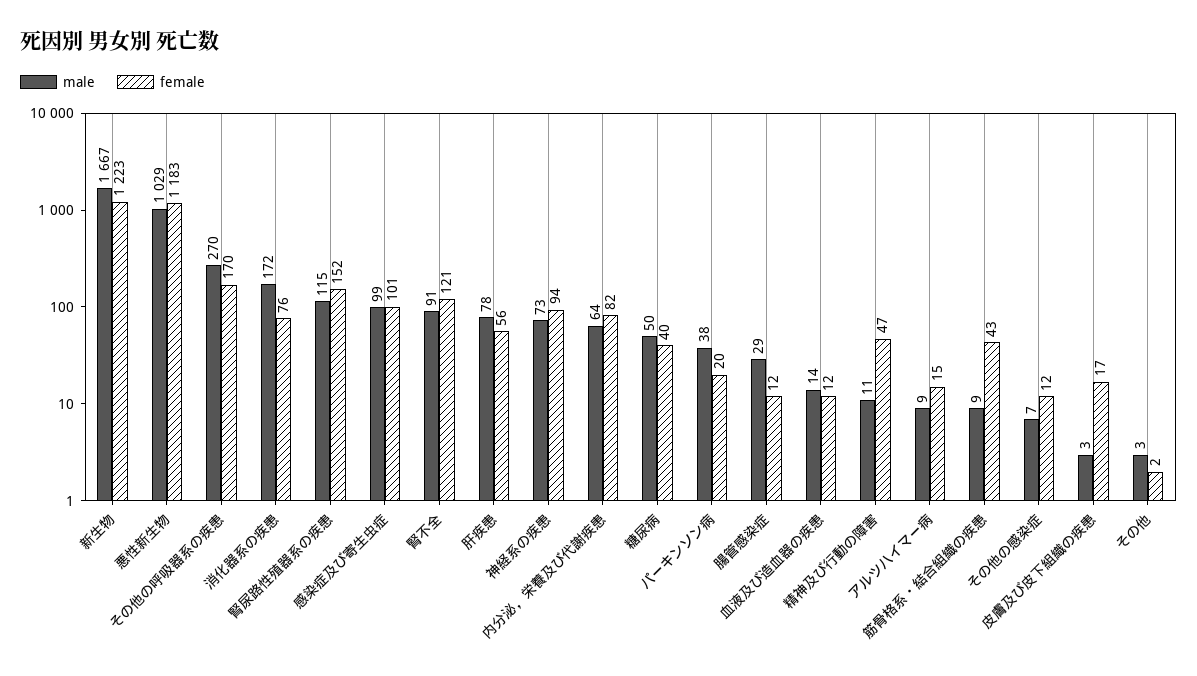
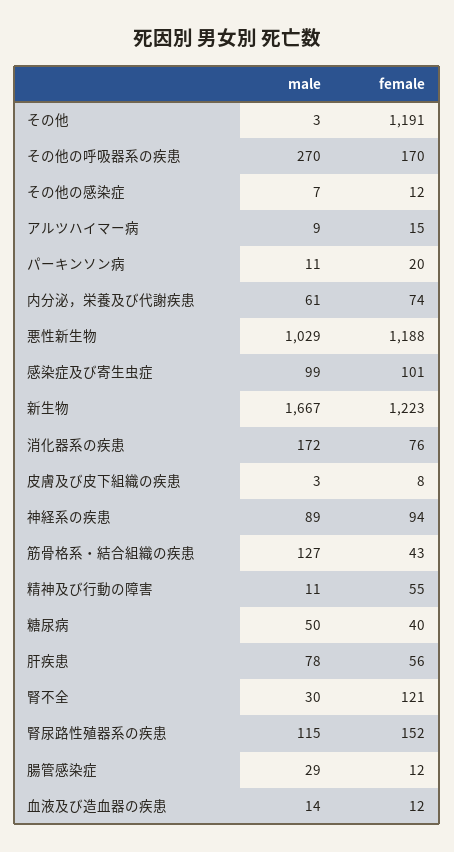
female, 悪性新生物: 1183 -> 1188
male, 腎不全: 91 -> 30
male, 神経系の疾患: 73 -> 89
male, 内分泌，栄養及び代謝疾患: 64 -> 61
female, 内分泌，栄養及び代謝疾患: 82 -> 74
male, パーキンソン病: 38 -> 11
female, 精神及び行動の障害: 47 -> 55
male, 筋骨格系・結合組織の疾患: 9 -> 127
female, 皮膚及び皮下組織の疾患: 17 -> 8
female, その他: 2 -> 1191

